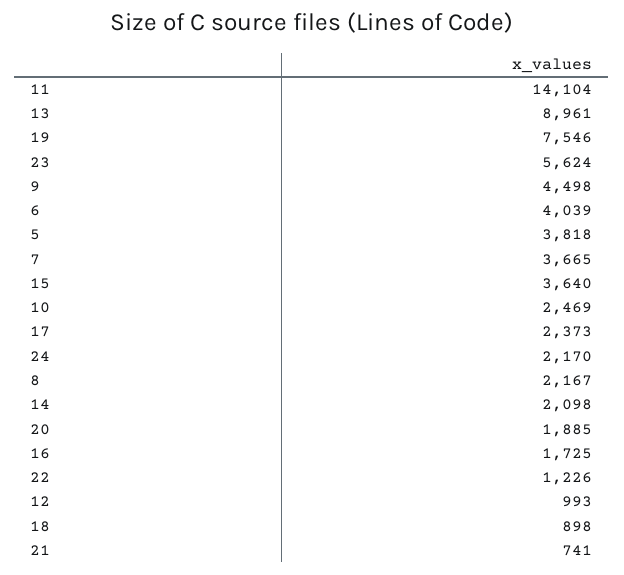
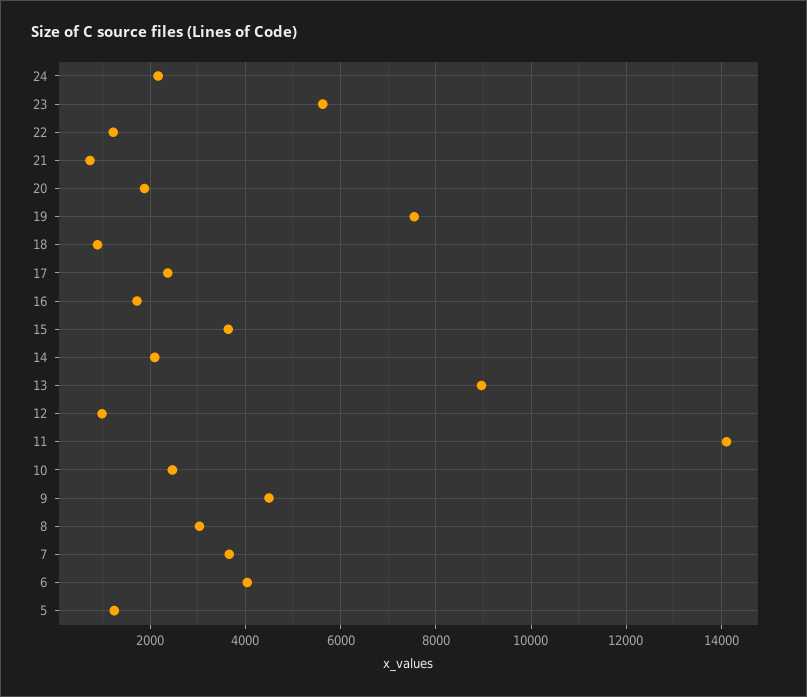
5: 3818 -> 1200
8: 2167 -> 3000

